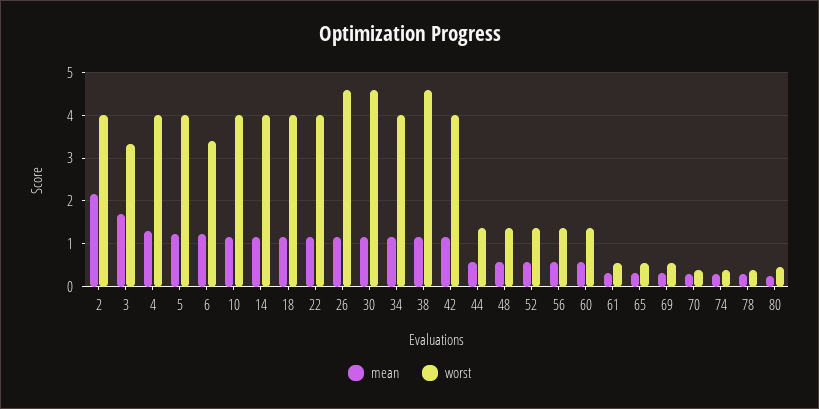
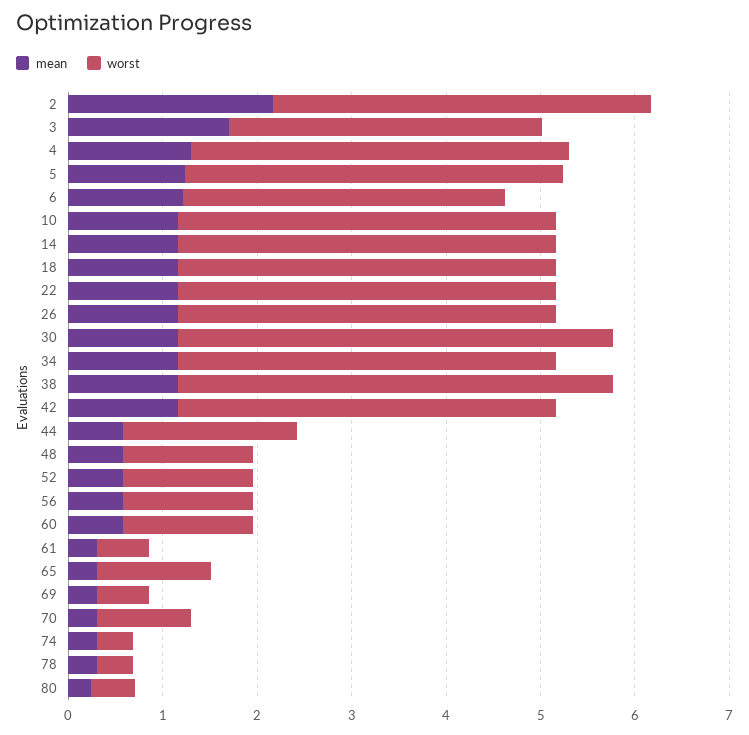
worst, 26: 4.6 -> 4
worst, 44: 1.4 -> 1.8
worst, 65: 0.6 -> 1.2
worst, 70: 0.4 -> 1

